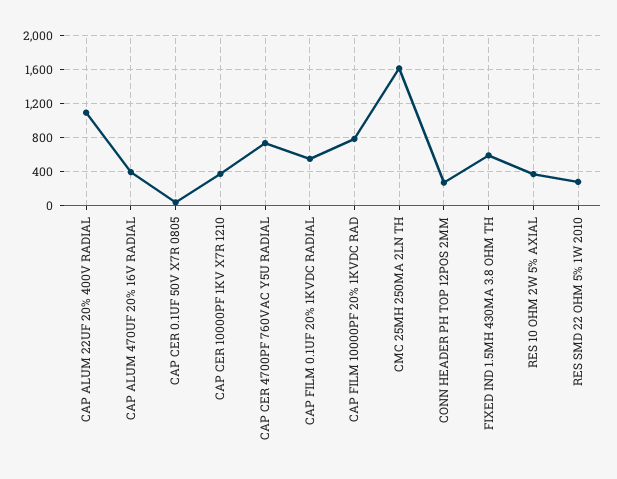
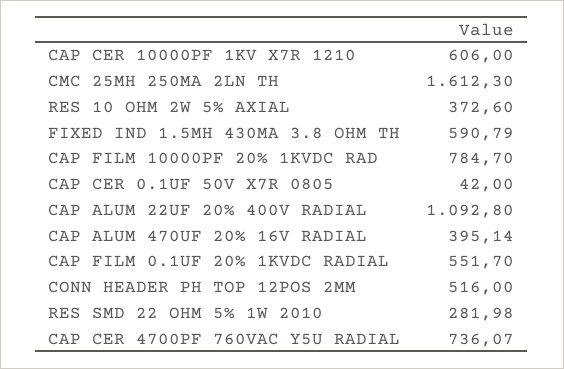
CAP CER 10000PF 1KV X7R 1210: 400 -> 606
CONN HEADER PH TOP 12POS 2MM: 300 -> 516

